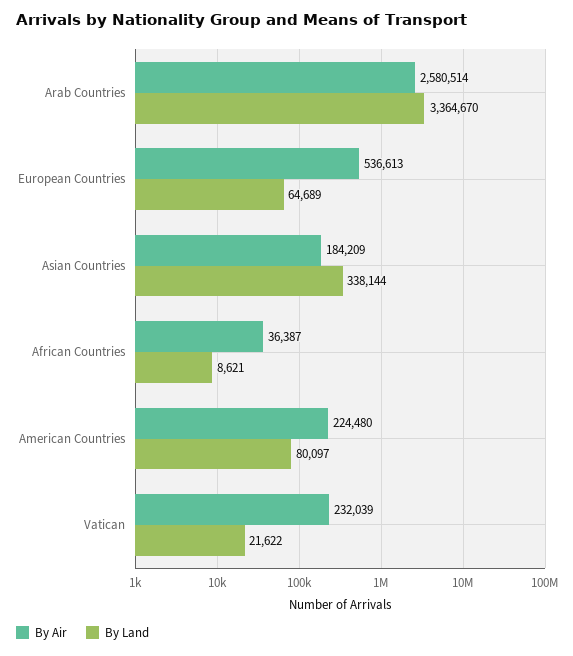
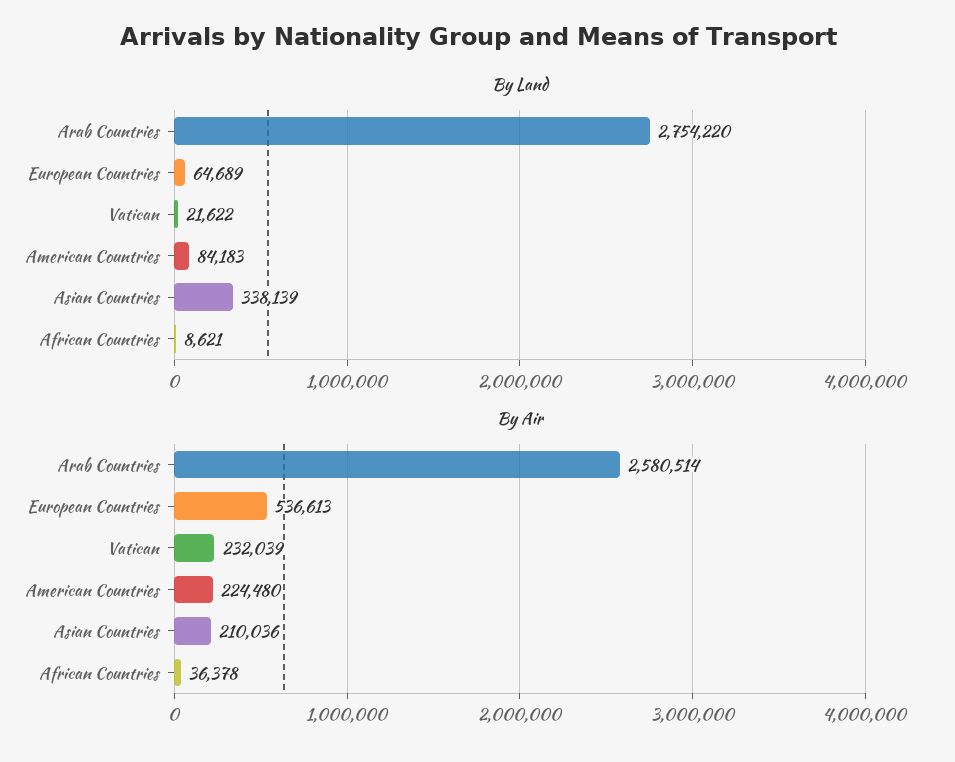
By Land, Arab Countries: 3364670 -> 2754220
By Air, Asian Countries: 184209 -> 210036
By Land, Asian Countries: 338144 -> 338139
By Air, African Countries: 36387 -> 36378
By Land, American Countries: 80097 -> 84183

